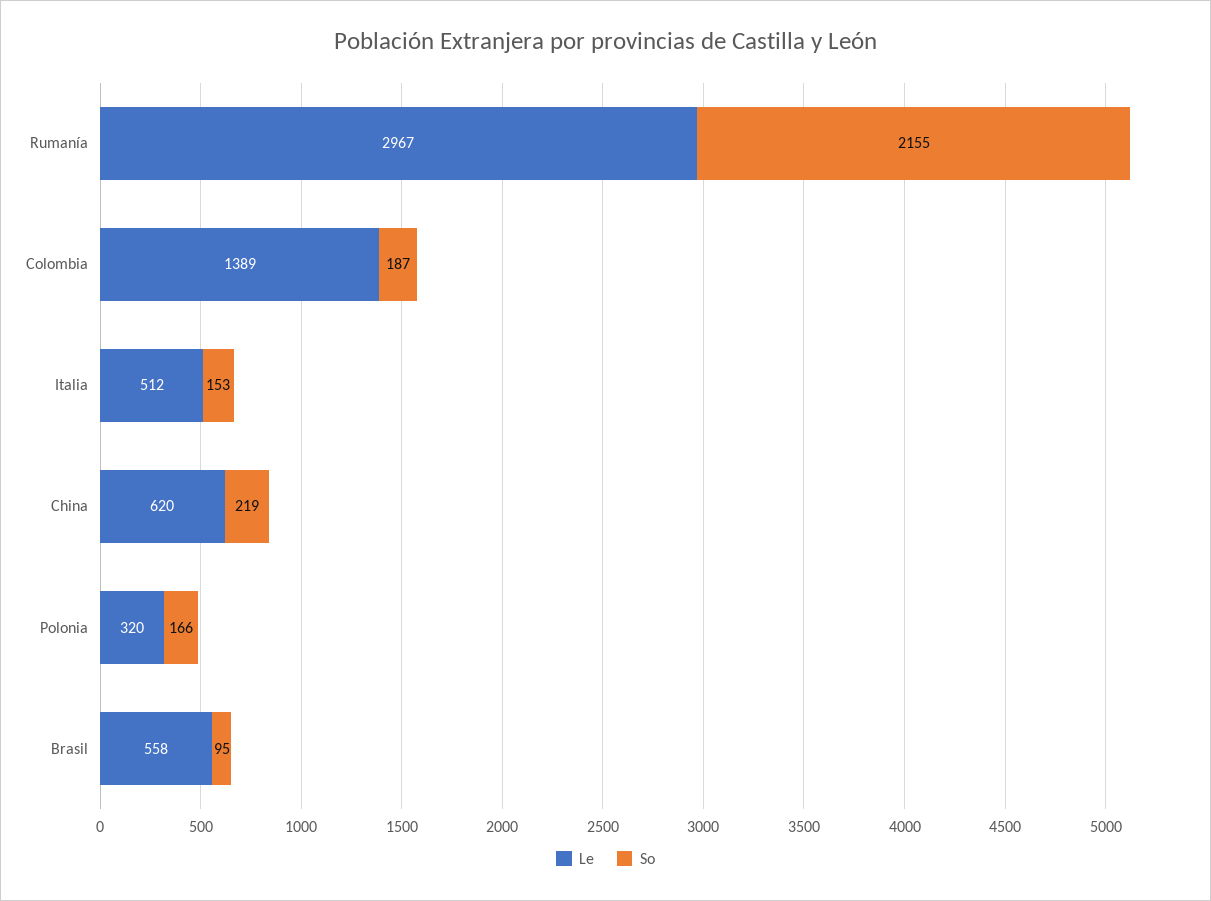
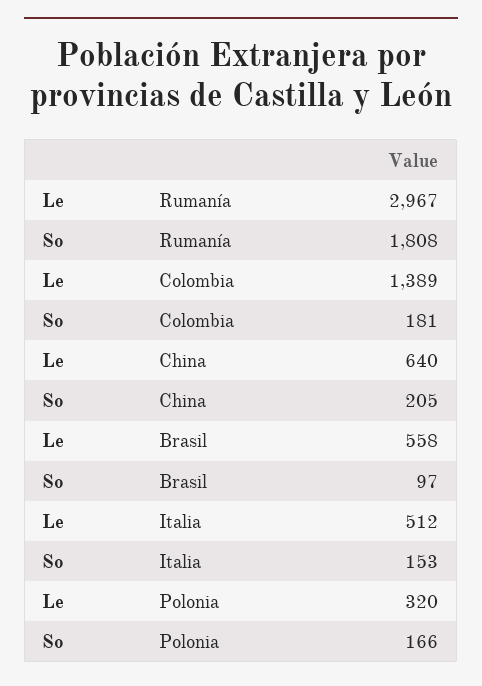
So, Rumanía: 2155 -> 1808
So, Colombia: 187 -> 181
Le, China: 620 -> 640
So, China: 219 -> 205
So, Brasil: 95 -> 97

